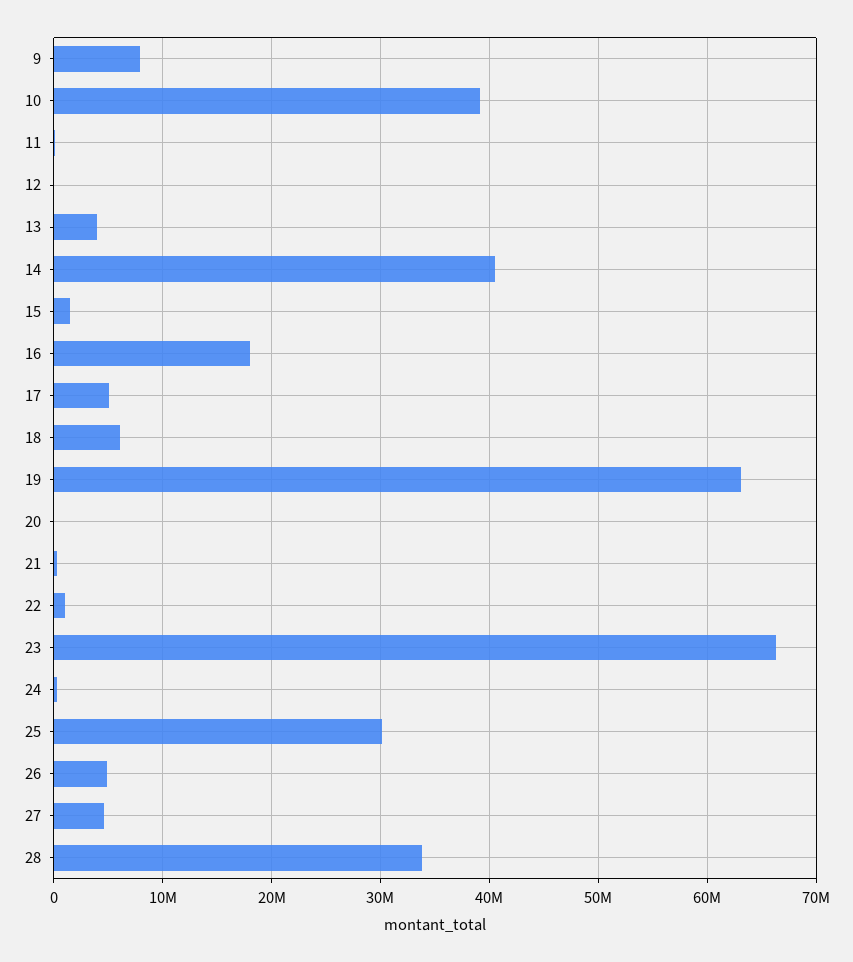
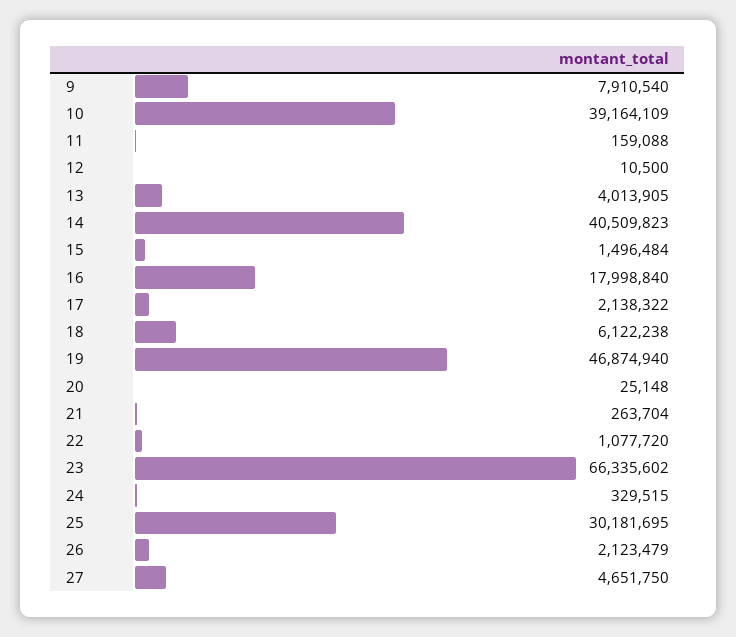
17: 5000000 -> 2138322
19: 63000000 -> 46874940
26: 5000000 -> 2123479
28: 34000000 -> none

